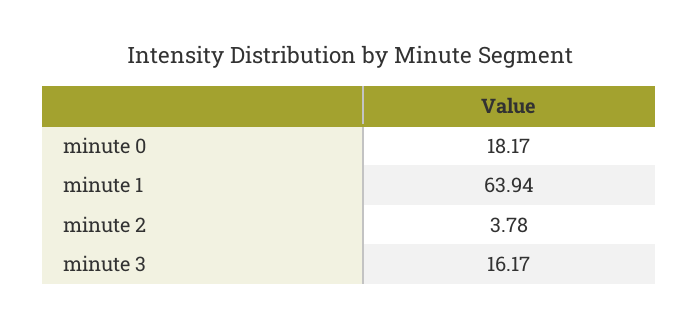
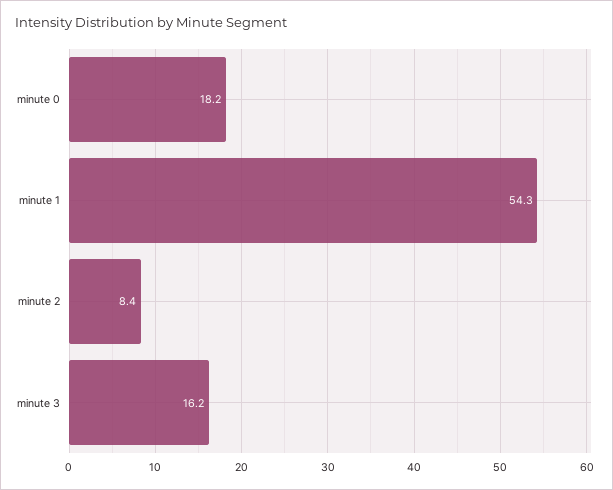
minute 1: 63.94 -> 54.3
minute 2: 3.78 -> 8.4

